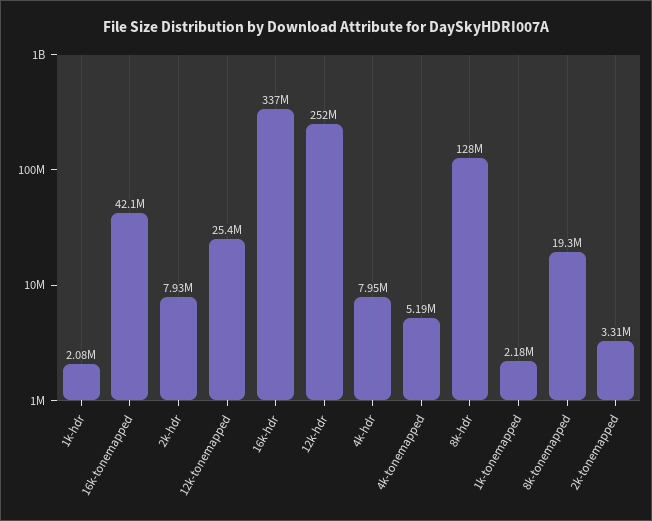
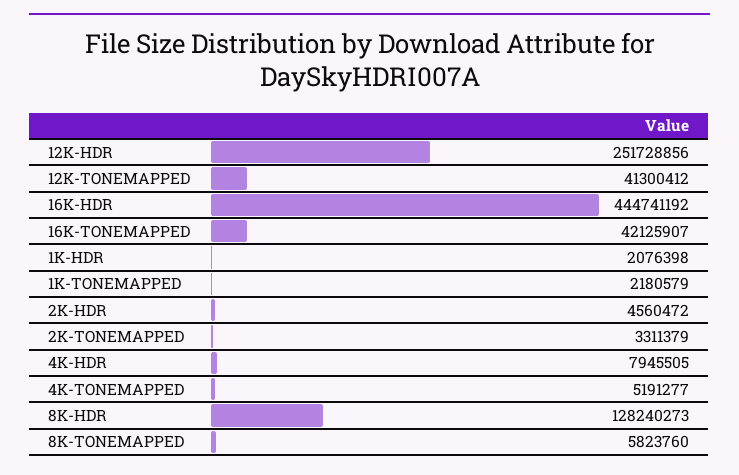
2k-hdr: 7930000 -> 4560472
12k-tonemapped: 25400000 -> 41300412
16k-hdr: 337000000 -> 444741192
8k-tonemapped: 19300000 -> 5823760

